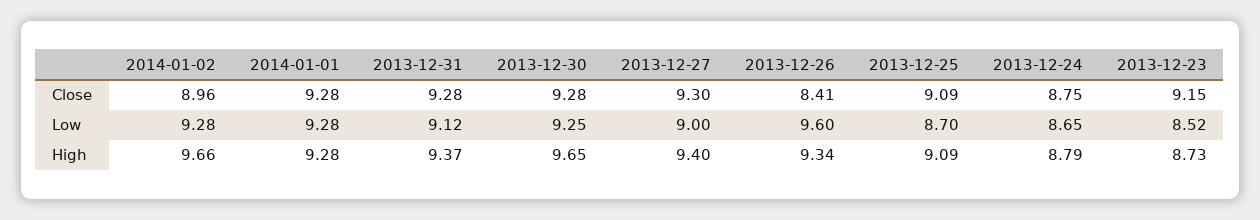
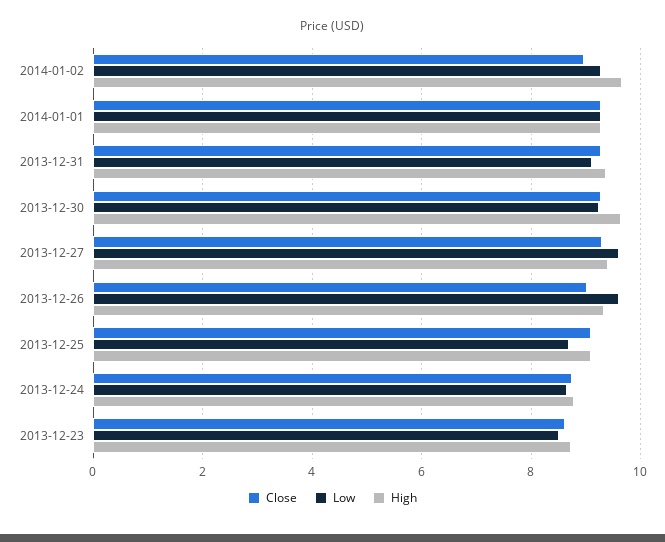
Close, 2013-12-26: 8.41 -> 9
Close, 2013-12-23: 9.15 -> 8.6
Low, 2013-12-27: 9 -> 9.6

